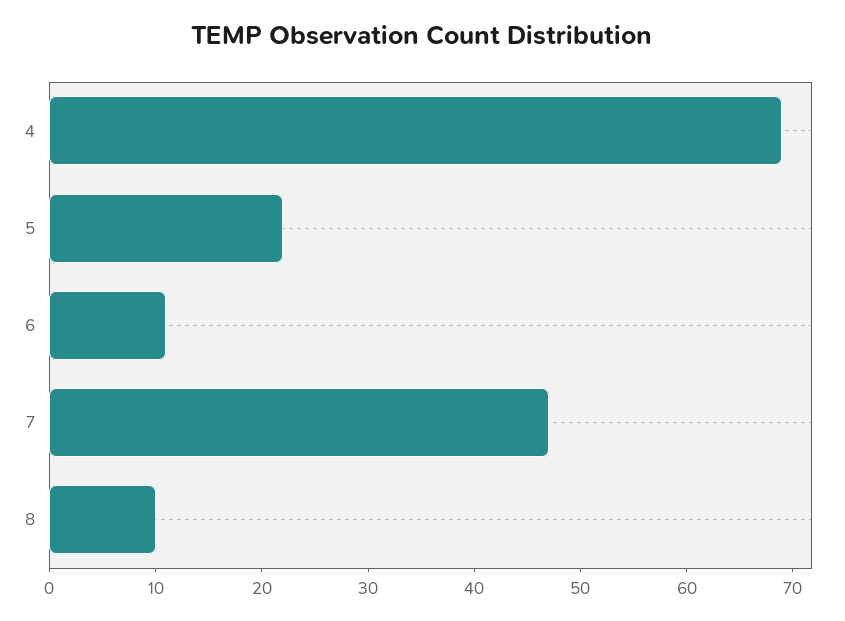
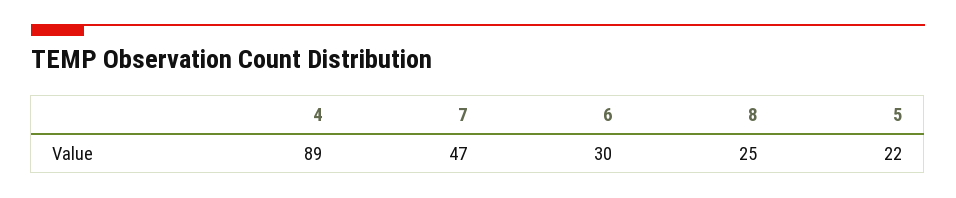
4: 69 -> 89
6: 11 -> 30
8: 10 -> 25

